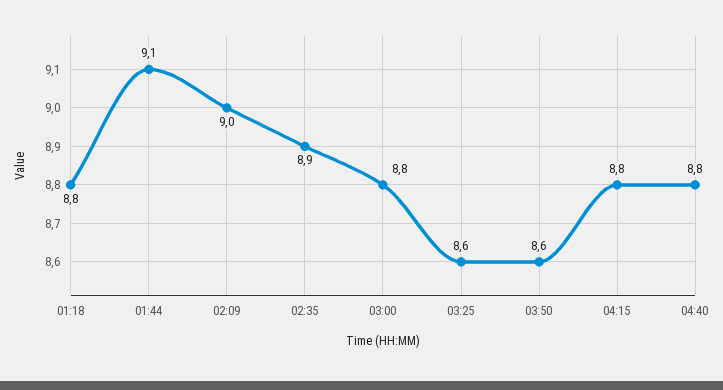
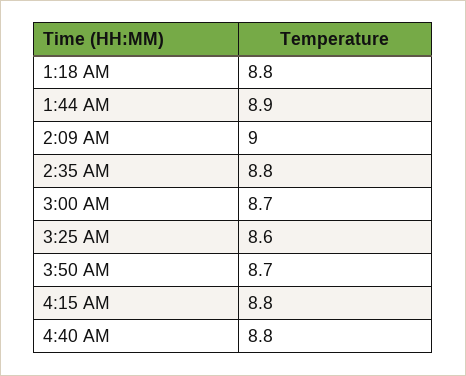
01:44: 9.1 -> 8.9
02:35: 8.9 -> 8.8
03:00: 8.8 -> 8.7
03:50: 8.6 -> 8.7

